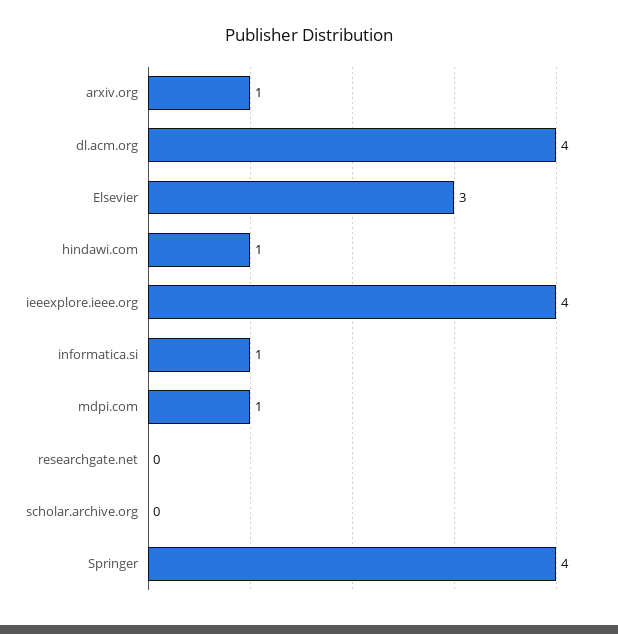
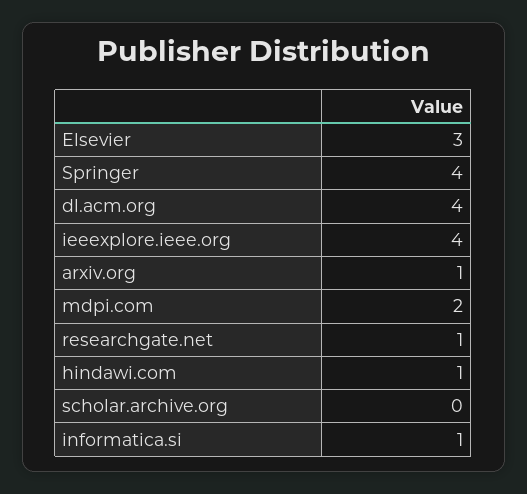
mdpi.com: 1 -> 2
researchgate.net: 0 -> 1

